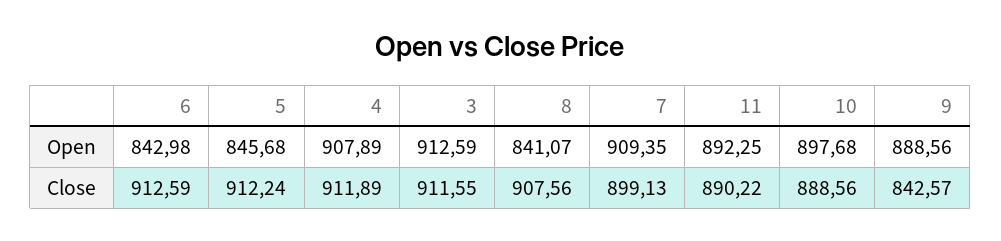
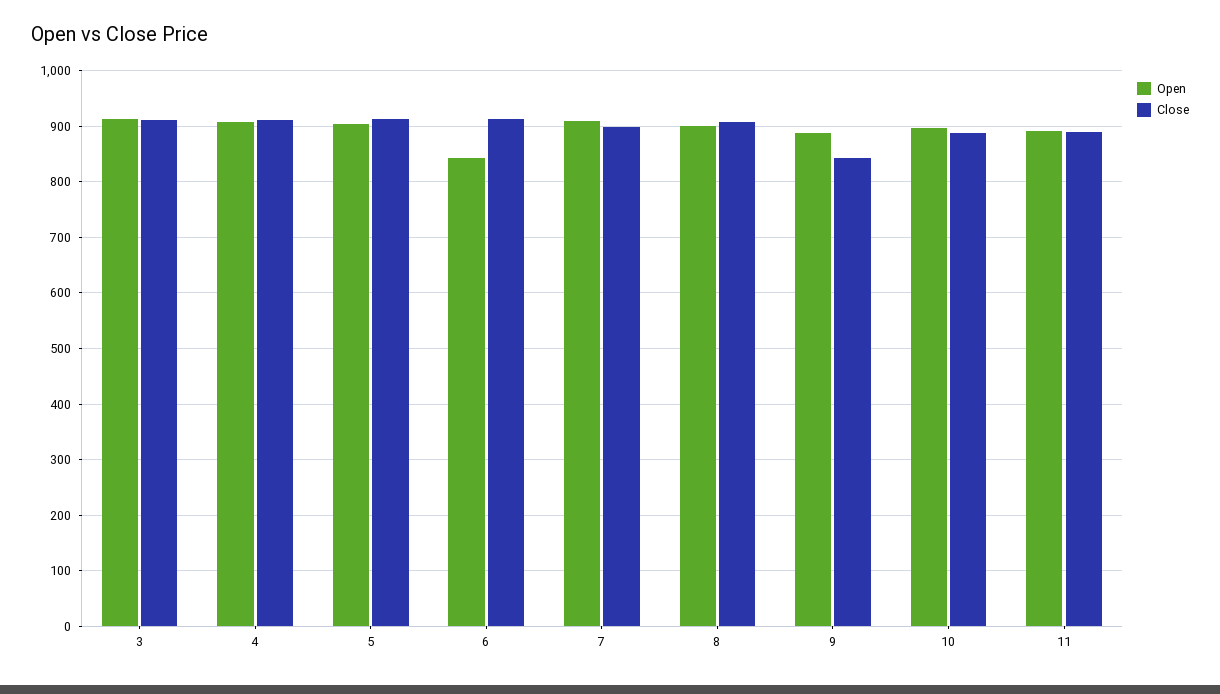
Open, 5: 845.68 -> 900
Open, 8: 841.07 -> 900

